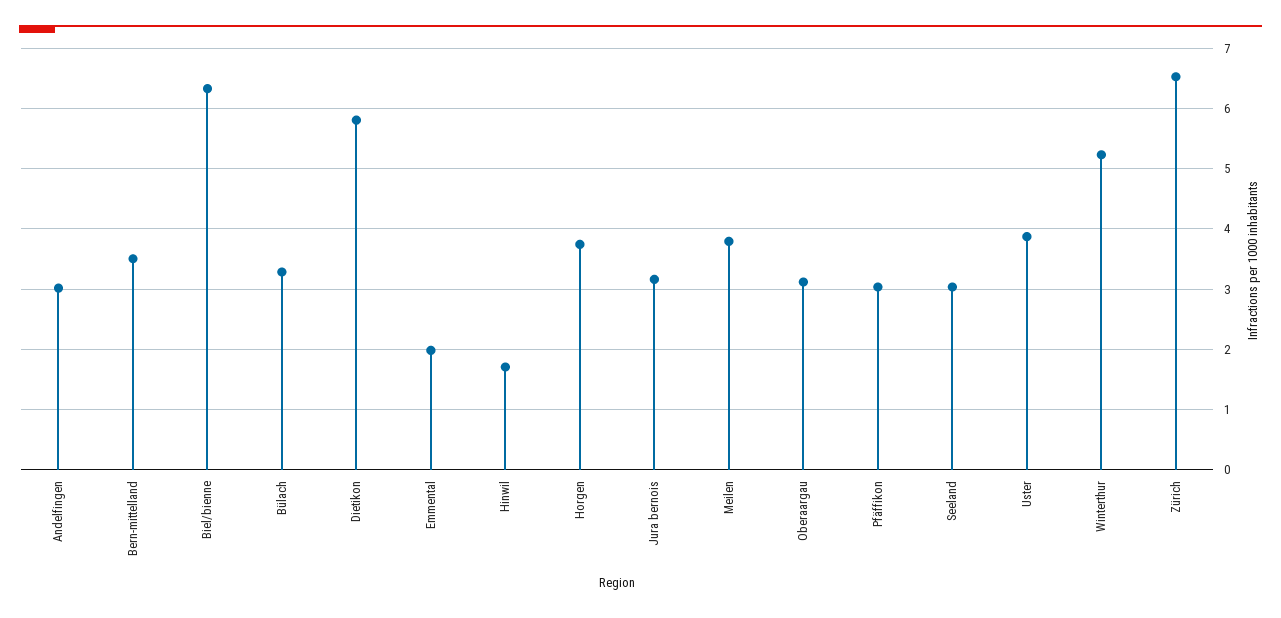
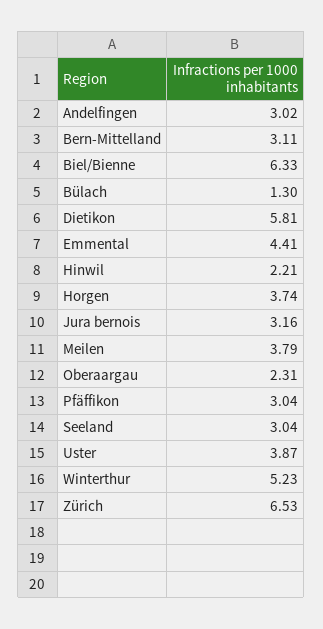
Bern-mittelland: 3.5 -> 3.11
Bülach: 3.3 -> 1.3
Emmental: 2 -> 4.41
Hinwil: 1.7 -> 2.21
Oberaargau: 3.1 -> 2.31

